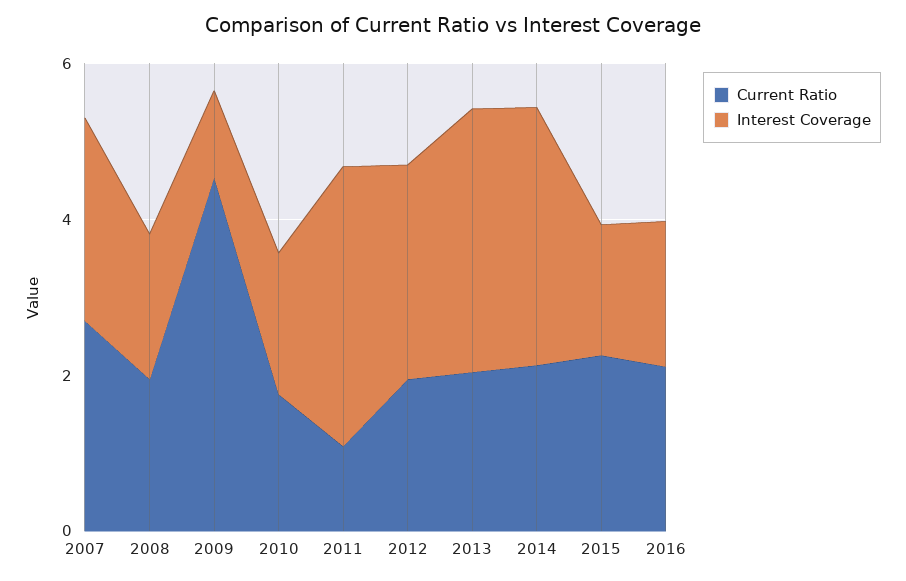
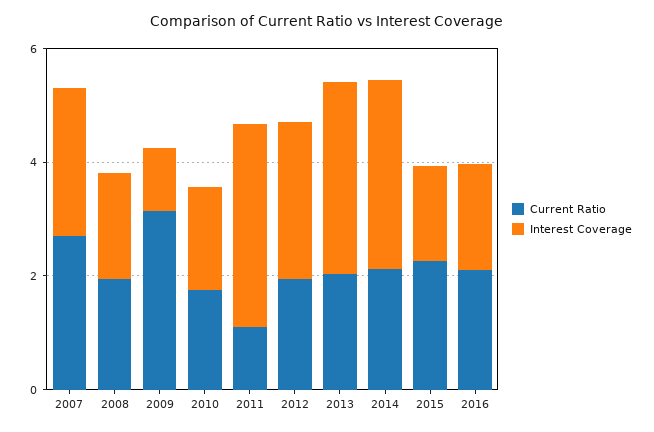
Current Ratio, 2009: 4.5 -> 3

